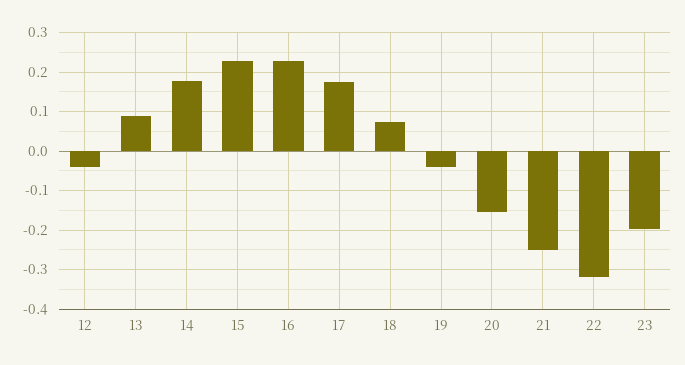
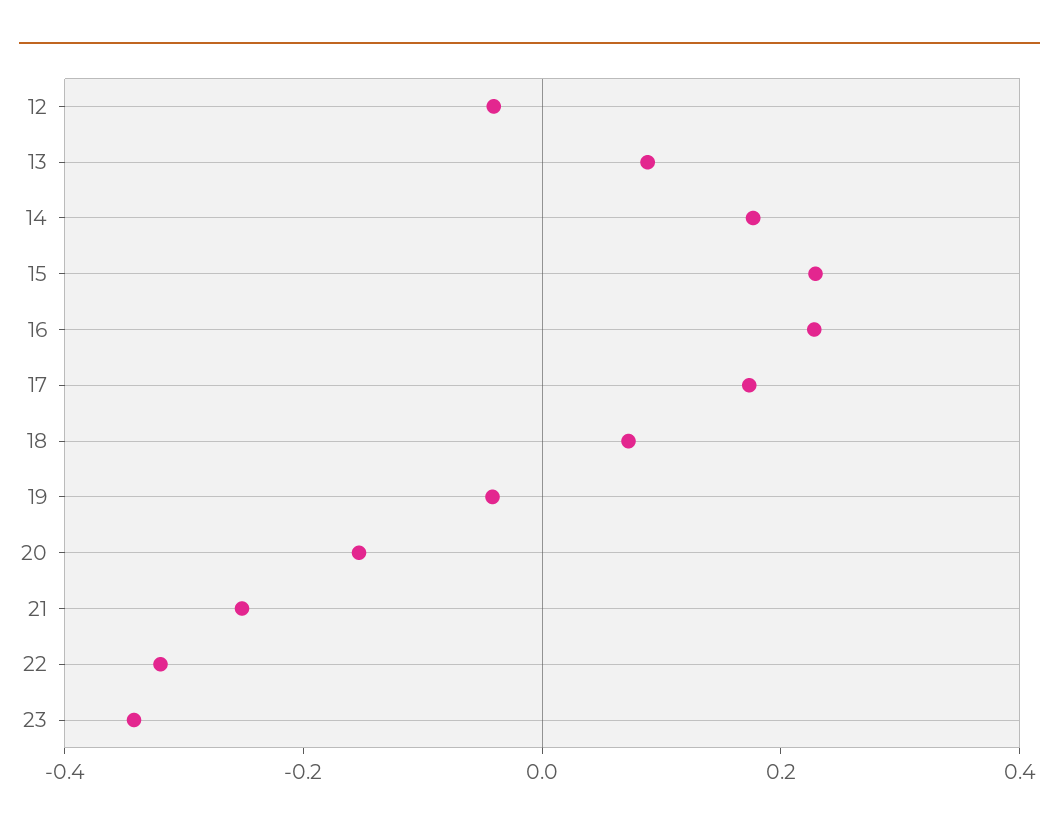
23: -0.2 -> -0.35

